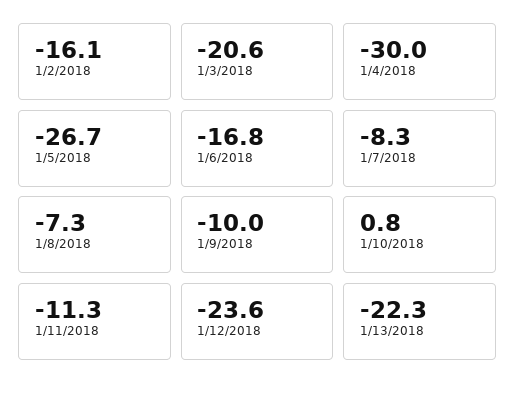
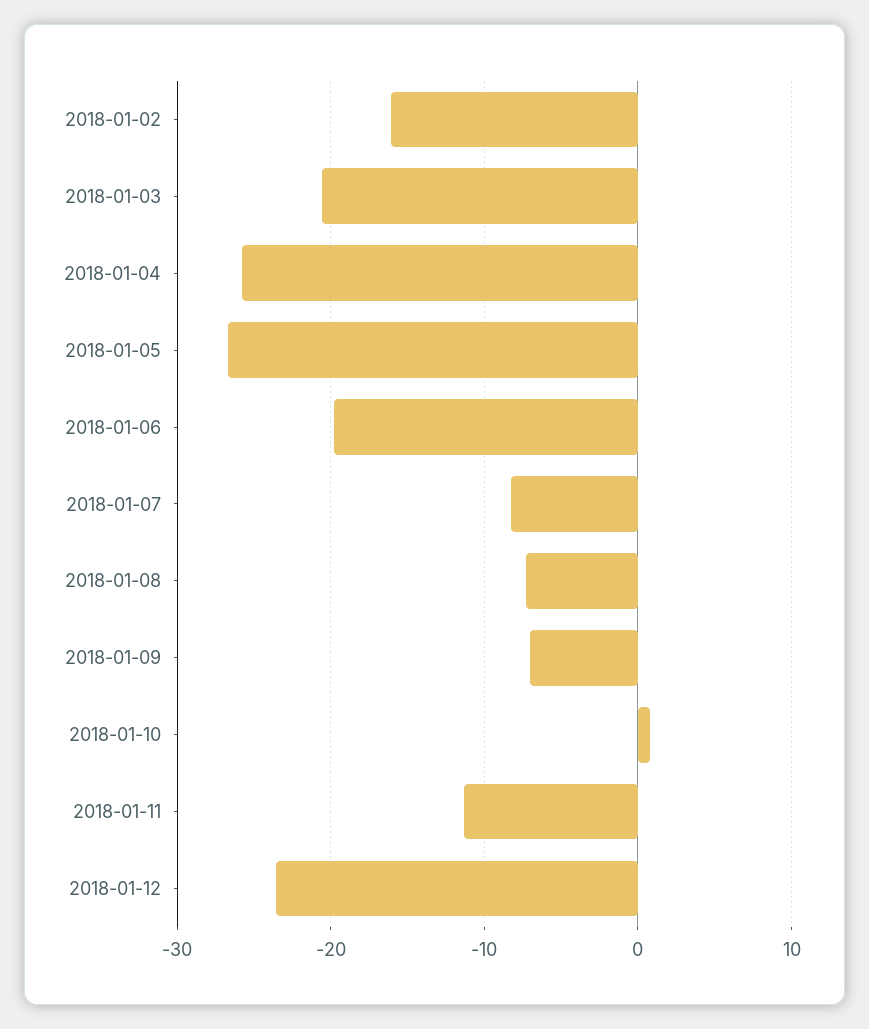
1/4/2018: -30 -> -26
1/6/2018: -16.8 -> -20
1/9/2018: -10 -> -7
1/13/2018: -22.3 -> none

